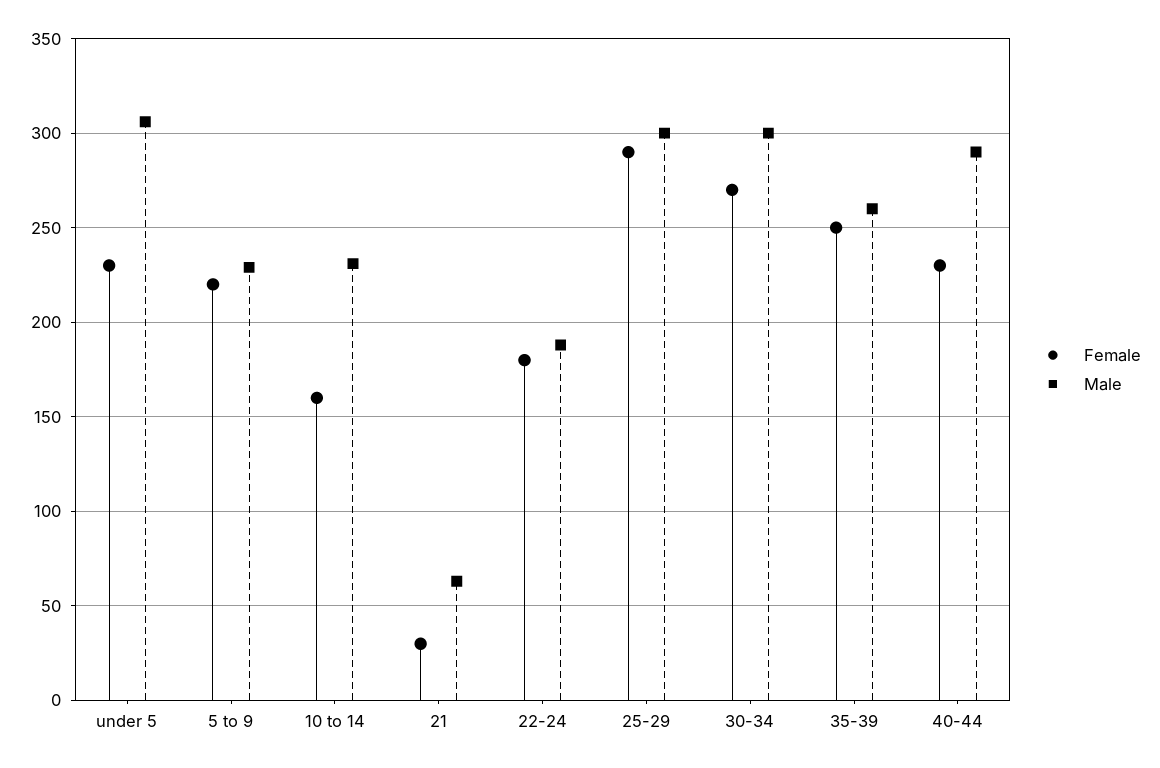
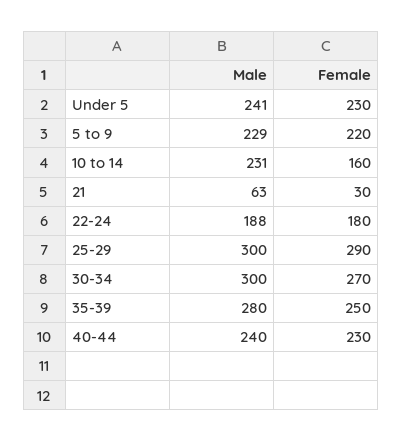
Male, under 5: 305 -> 241
Male, 35-39: 260 -> 280
Male, 40-44: 290 -> 240

